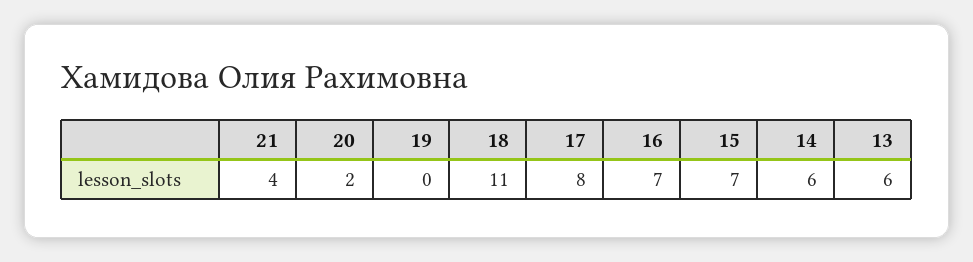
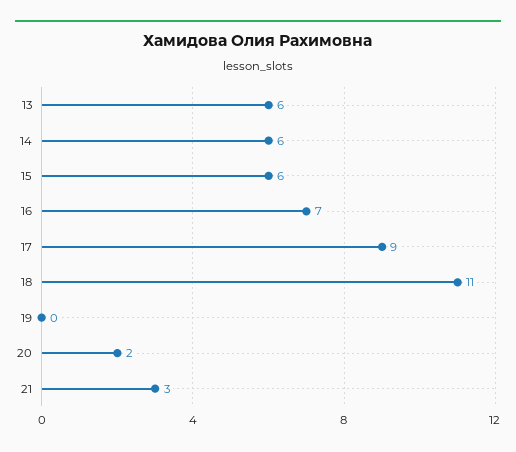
21: 4 -> 3
17: 8 -> 9
15: 7 -> 6

